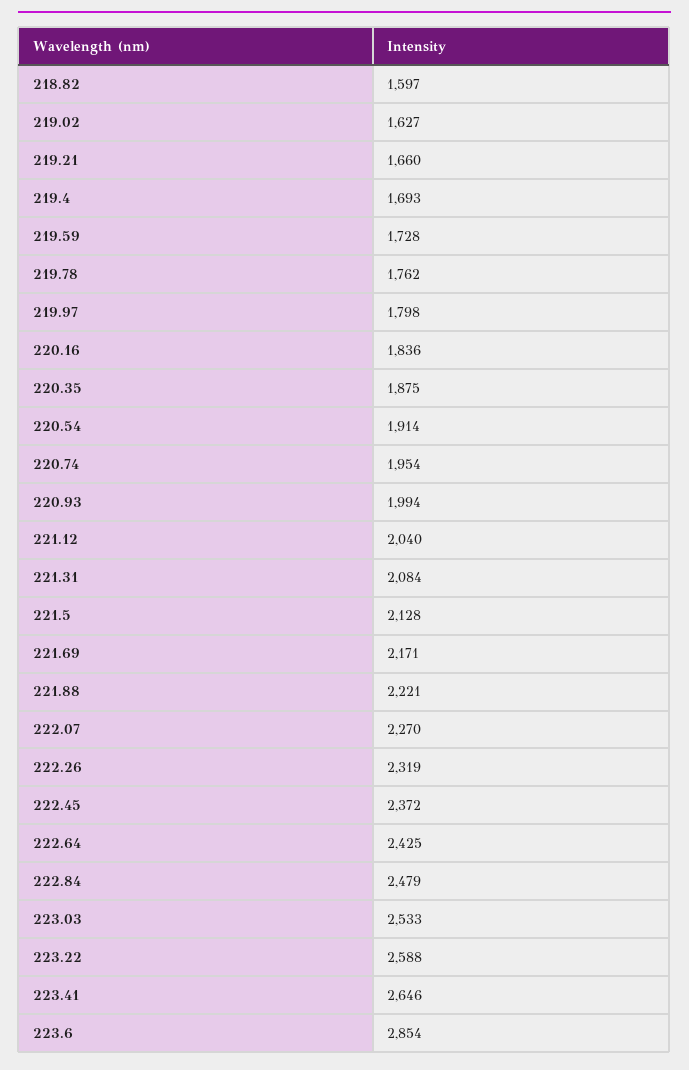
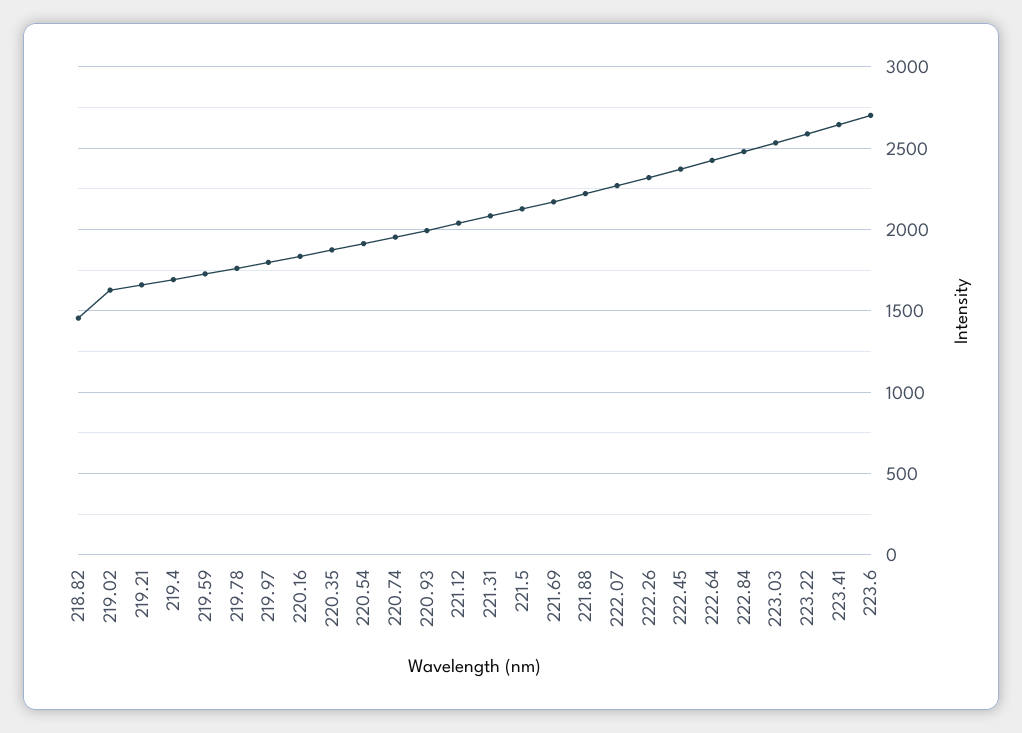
218.82: 1597 -> 1450
223.6: 2854 -> 2700

